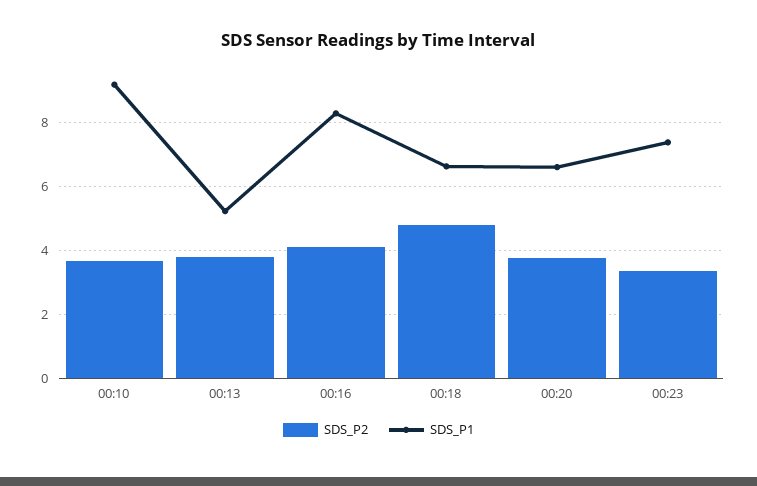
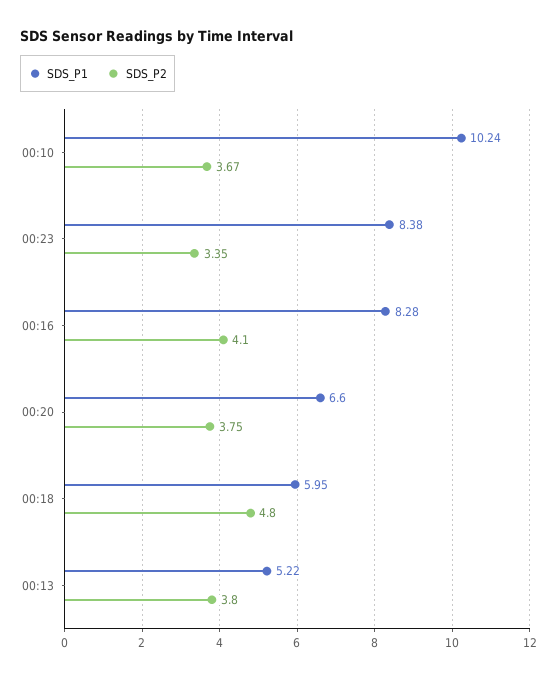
SDS_P1, 00:10: 9.2 -> 10.24
SDS_P1, 00:18: 6.6 -> 5.95
SDS_P1, 00:23: 7.4 -> 8.38

